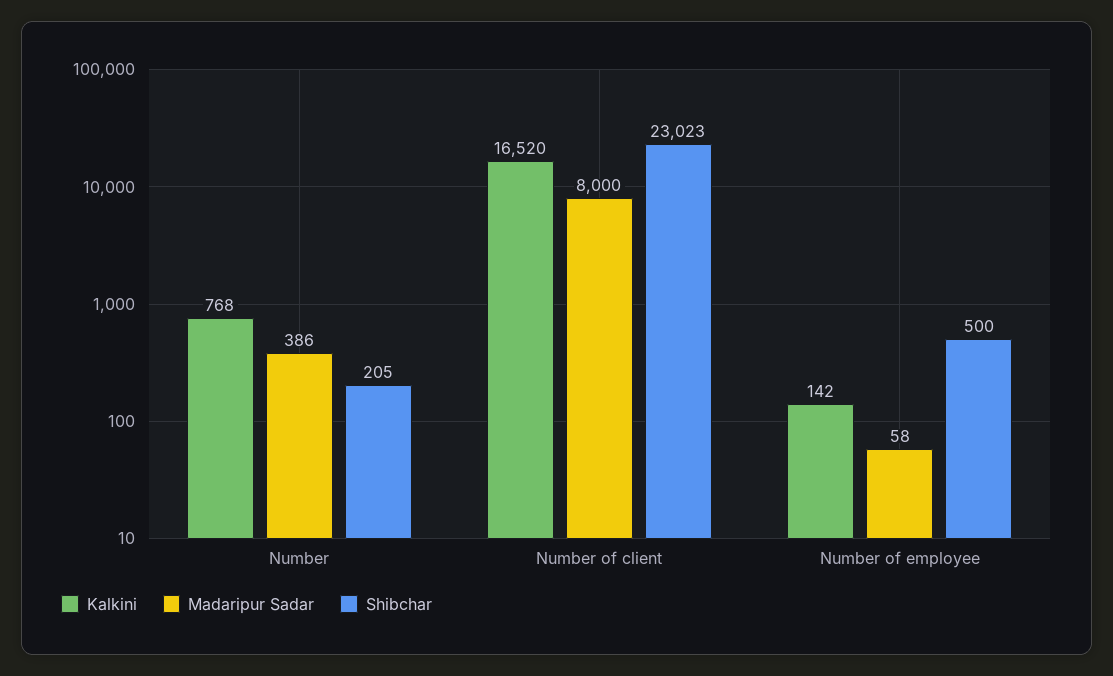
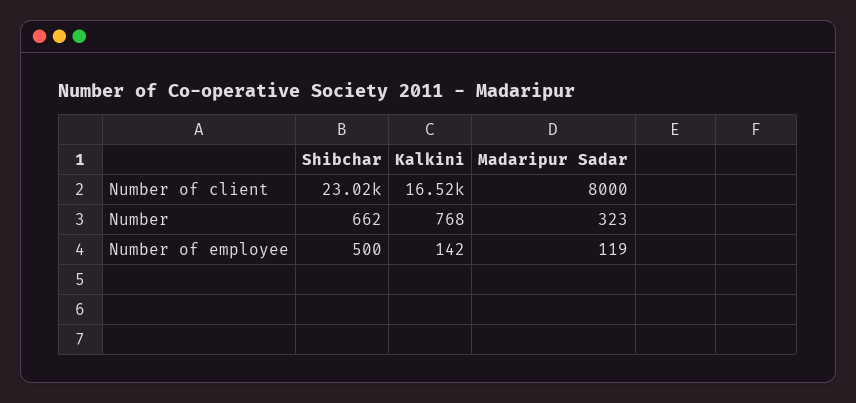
Madaripur Sadar, Number: 386 -> 323
Shibchar, Number: 205 -> 662
Madaripur Sadar, Number of employee: 58 -> 119

